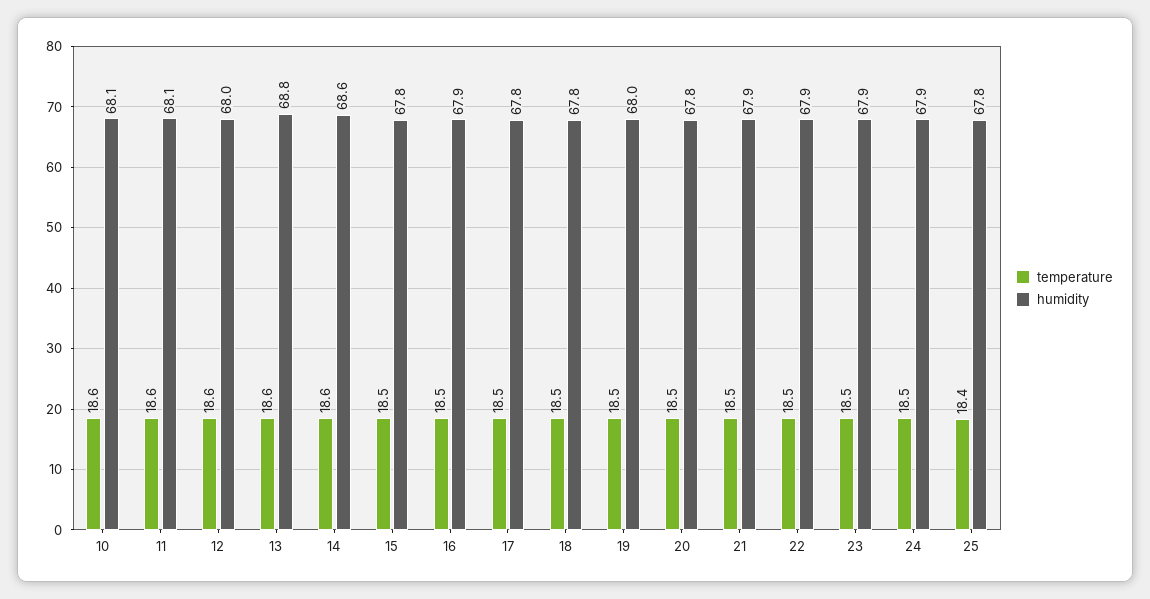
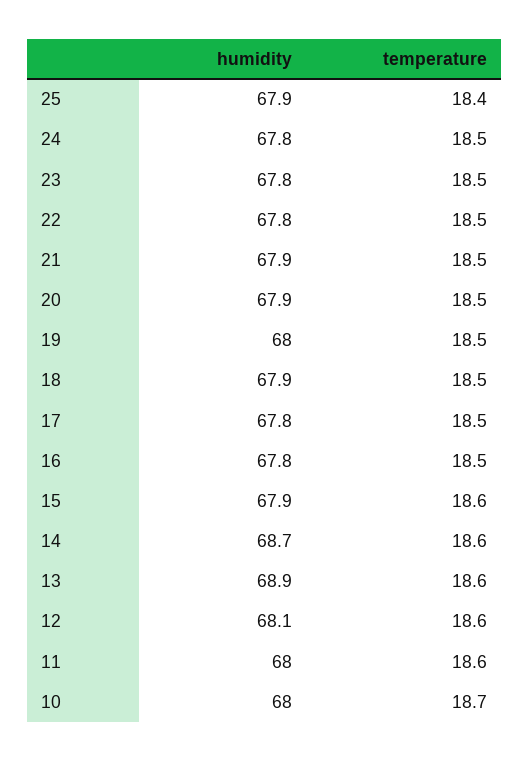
temperature, 10: 18.6 -> 18.7
humidity, 10: 68.1 -> 68
humidity, 11: 68.1 -> 68
humidity, 12: 68 -> 68.1
humidity, 13: 68.8 -> 68.9
humidity, 14: 68.6 -> 68.7
temperature, 15: 18.5 -> 18.6
humidity, 15: 67.8 -> 67.9
humidity, 16: 67.9 -> 67.8
humidity, 18: 67.8 -> 67.9
humidity, 20: 67.8 -> 67.9
humidity, 22: 67.9 -> 67.8
humidity, 23: 67.9 -> 67.8
humidity, 24: 67.9 -> 67.8
humidity, 25: 67.8 -> 67.9

